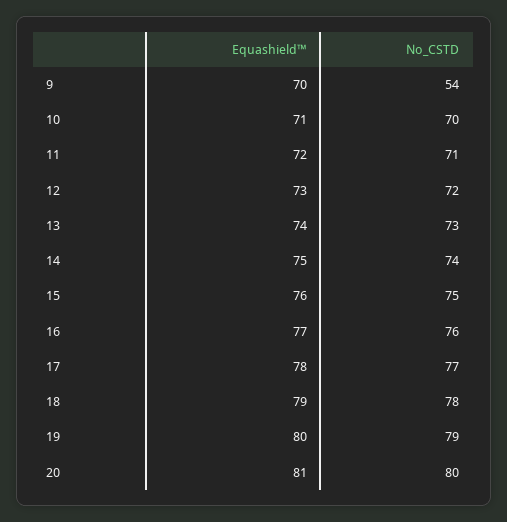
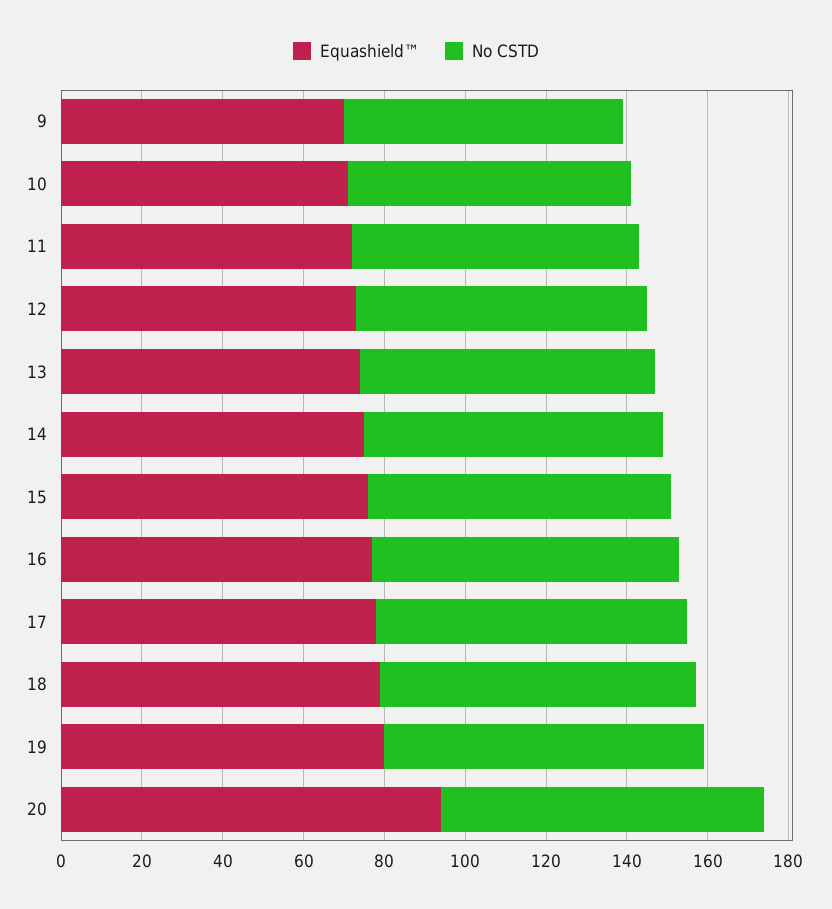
No_CSTD, 9: 54 -> 70
Equashield™, 20: 81 -> 95

